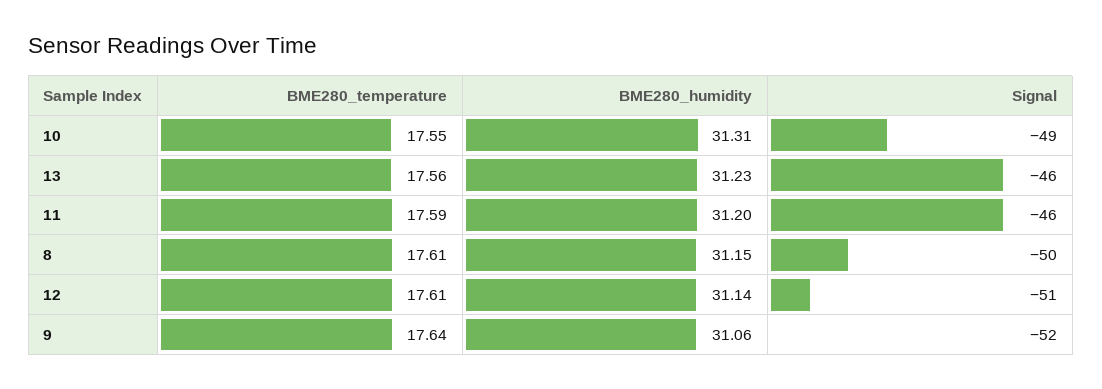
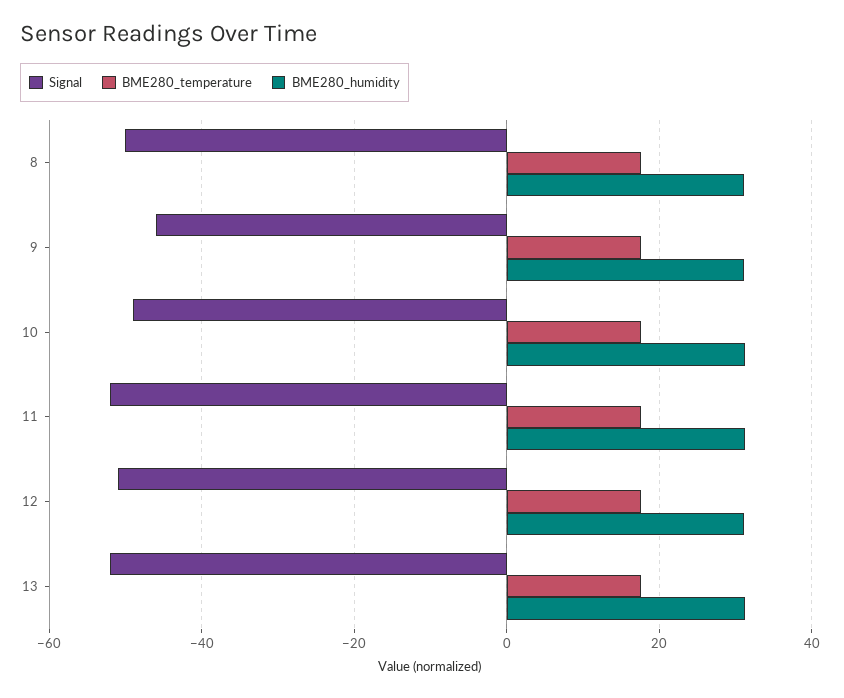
Signal, 13: -46 -> -52
Signal, 11: -46 -> -52
Signal, 9: -52 -> -46

